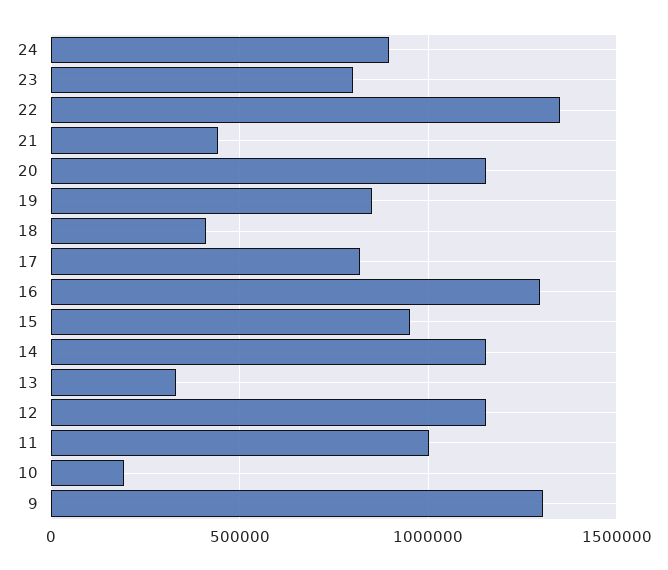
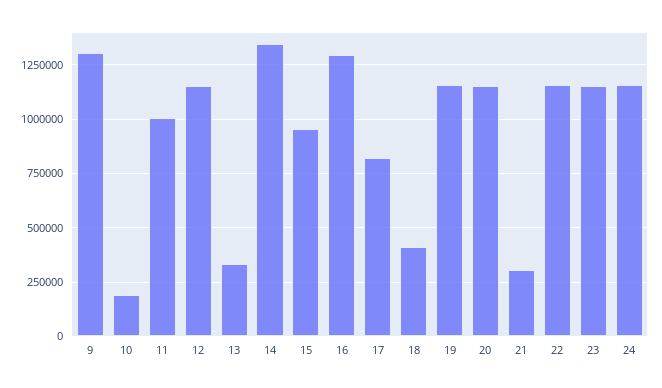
24: 900000 -> 1150000
23: 800000 -> 1150000
22: 1350000 -> 1150000
21: 450000 -> 300000
19: 850000 -> 1150000
14: 1150000 -> 1350000

